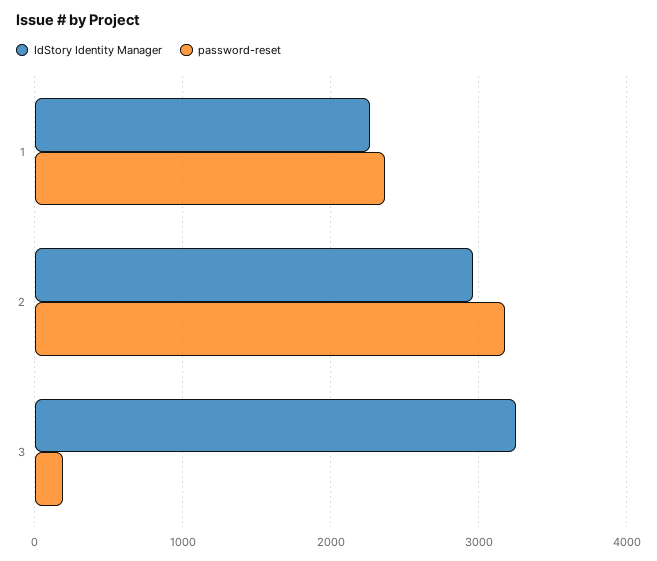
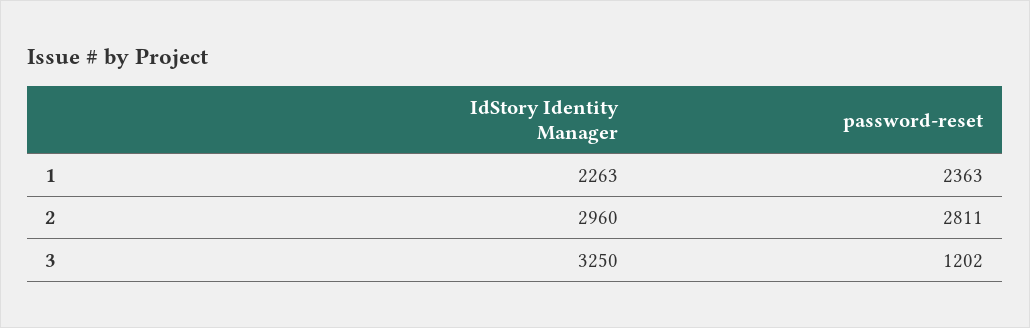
password-reset, 2: 3200 -> 2811
password-reset, 3: 200 -> 1202

